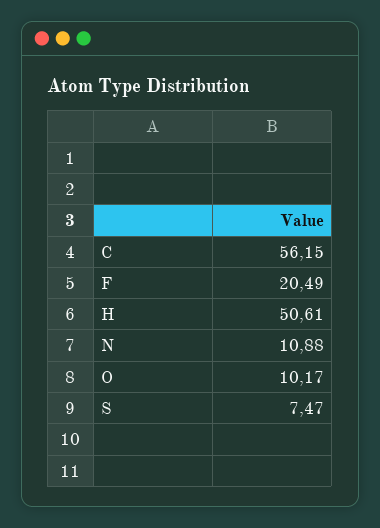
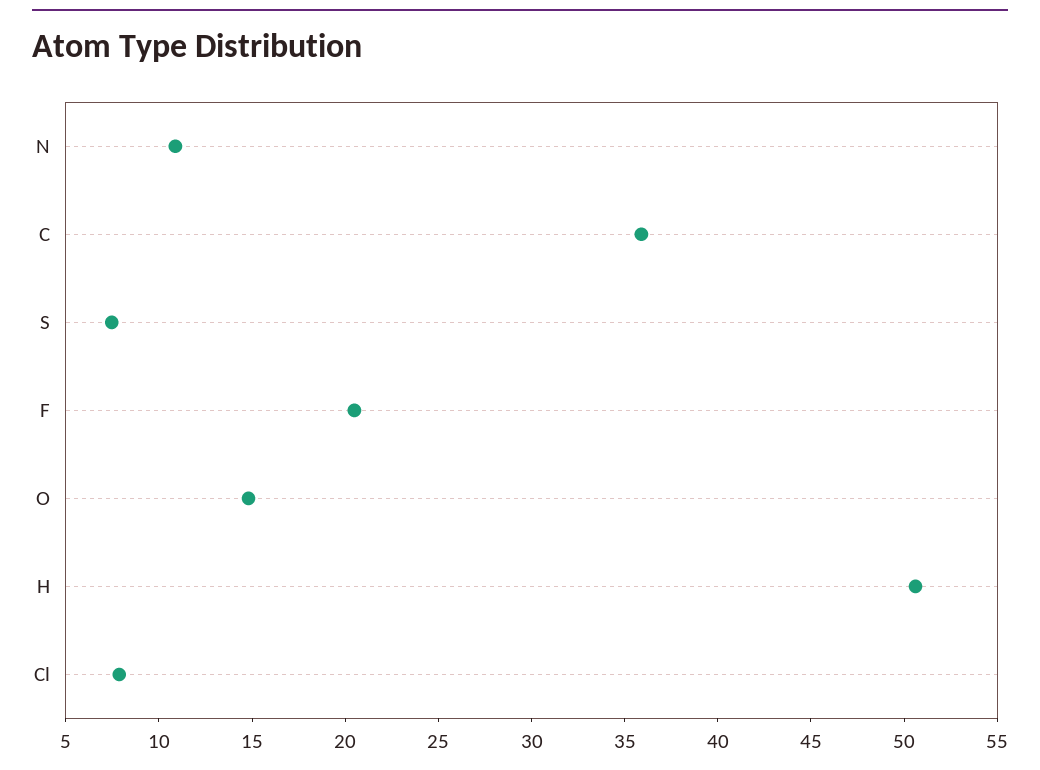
C: 56.15 -> 36
O: 10.17 -> 15
Cl: none -> 8

